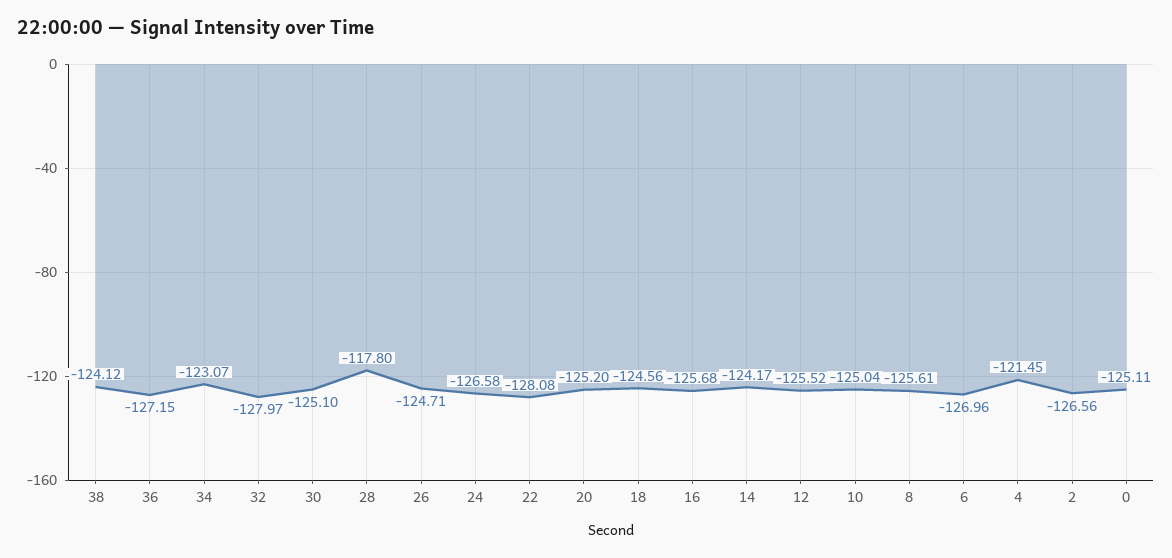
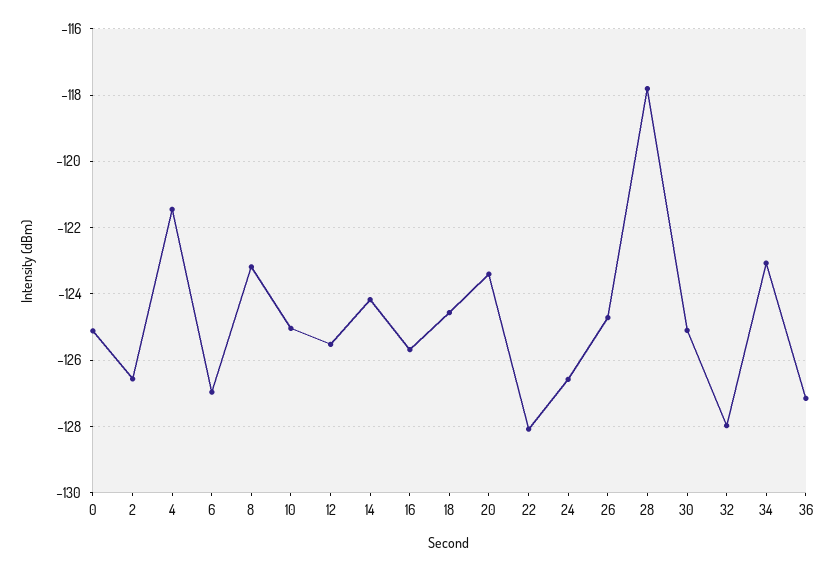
38: -124.12 -> none
20: -125.2 -> -123.4
8: -125.61 -> -123.2

